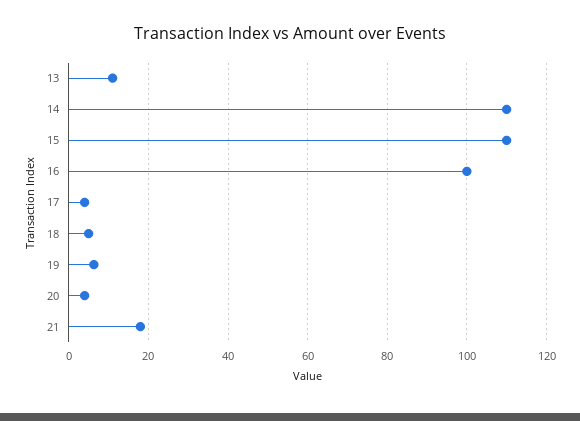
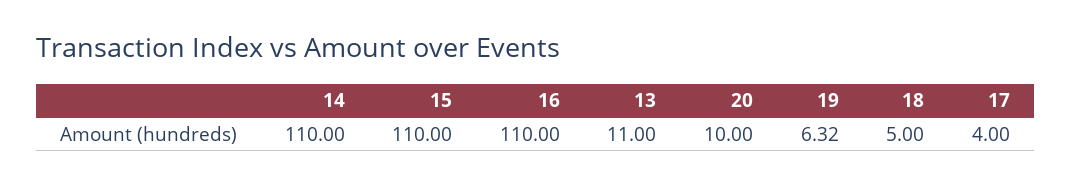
16: 100 -> 110
20: 4 -> 10
21: 18 -> none

